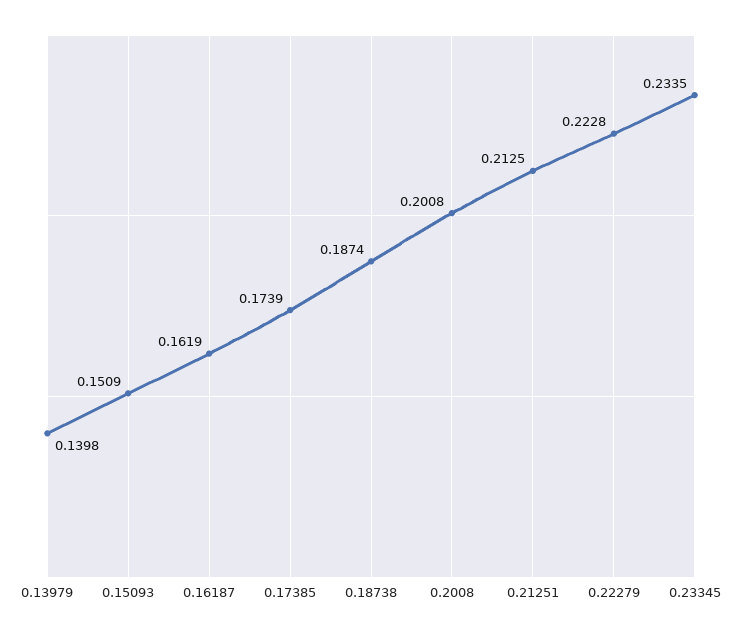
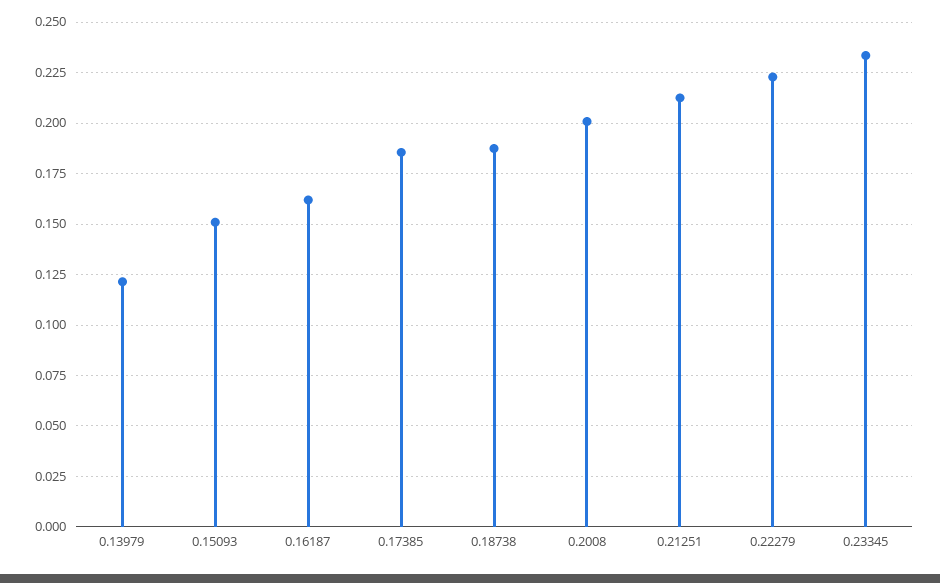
0.13979: 0.1398 -> 0.12
0.17385: 0.1739 -> 0.185

